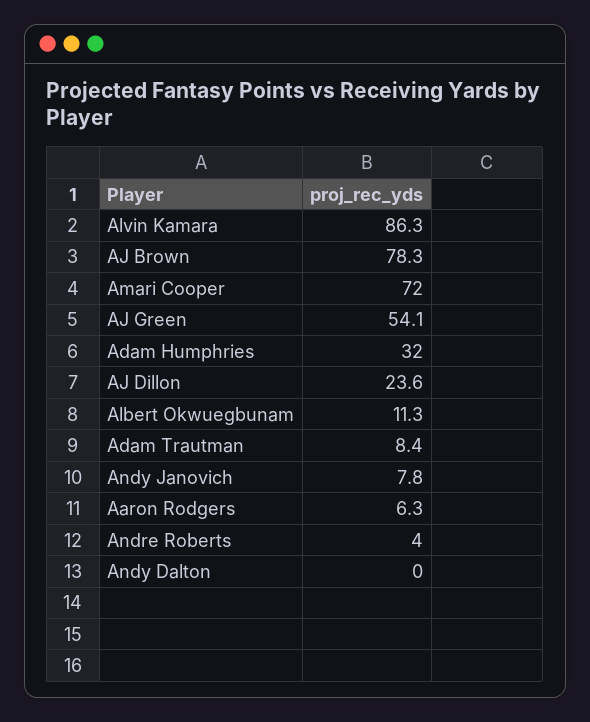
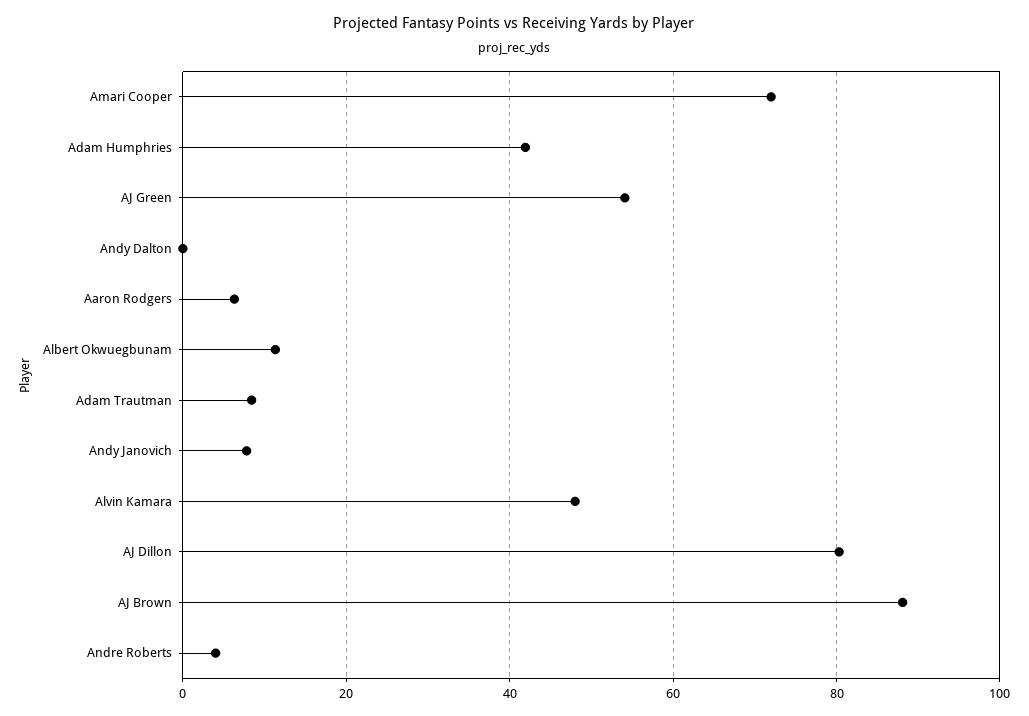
Alvin Kamara: 86.3 -> 48
AJ Brown: 78.3 -> 88
Adam Humphries: 32 -> 42
AJ Dillon: 23.6 -> 80

